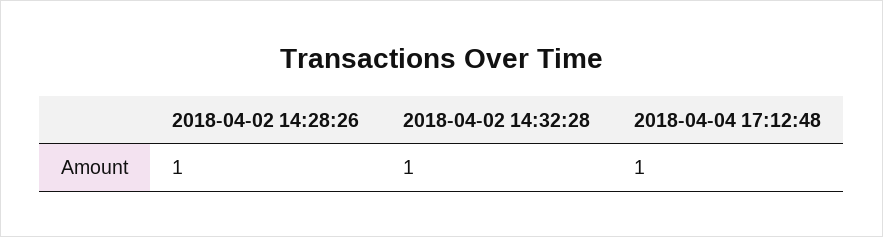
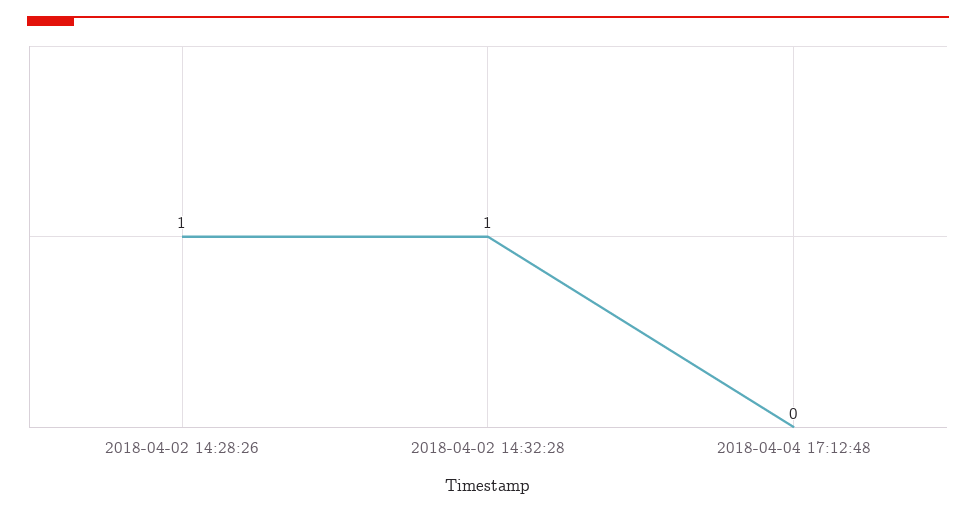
2018-04-04 17:12:48: 1 -> 0

